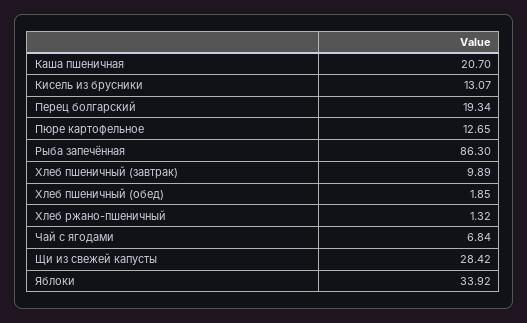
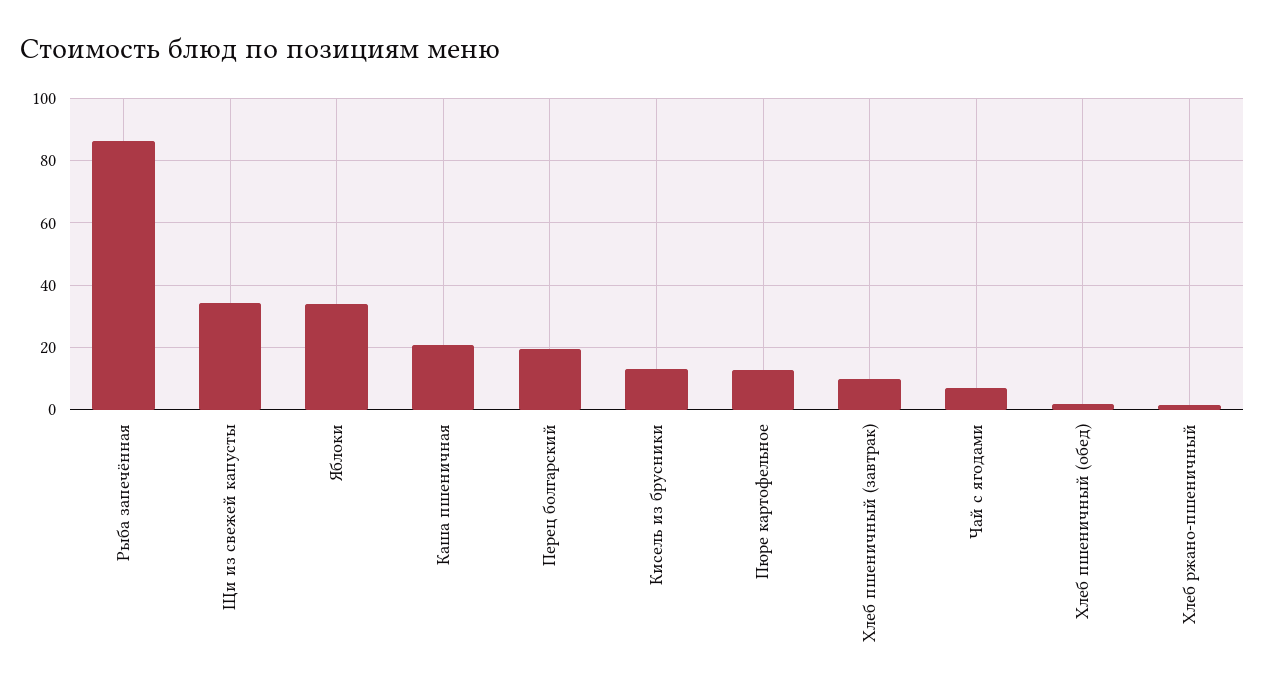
Щи из свежей капусты: 28.42 -> 34

